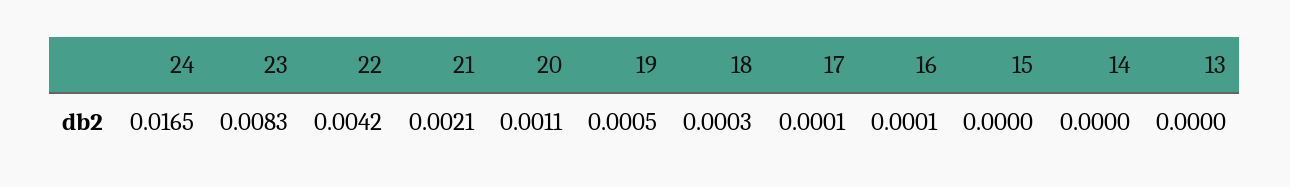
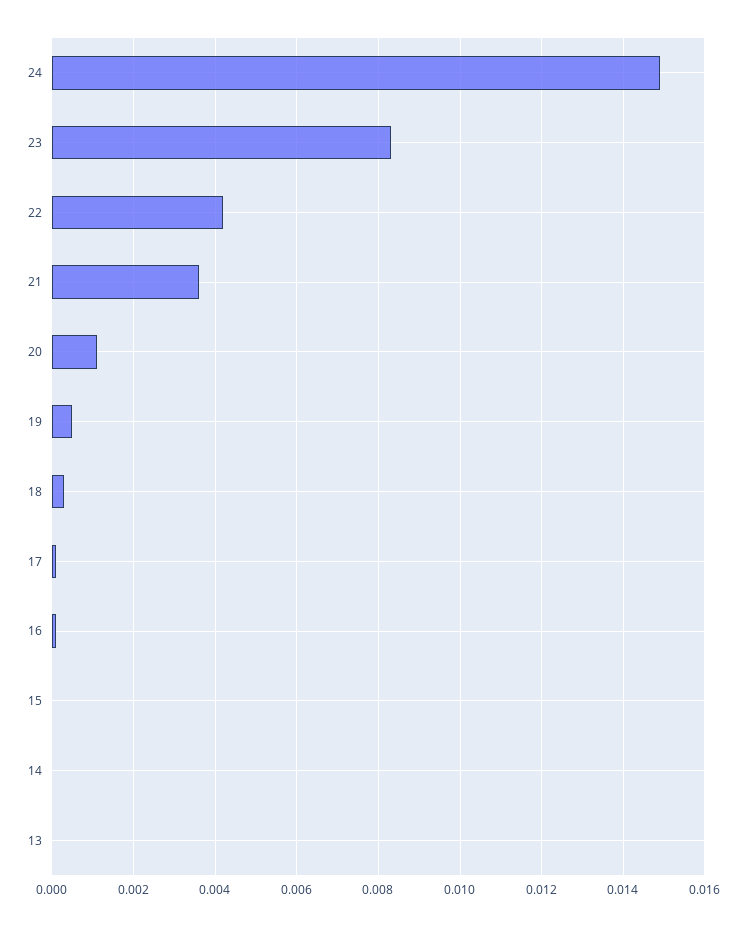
24: 0.0165 -> 0.015
21: 0.0021 -> 0.0035

